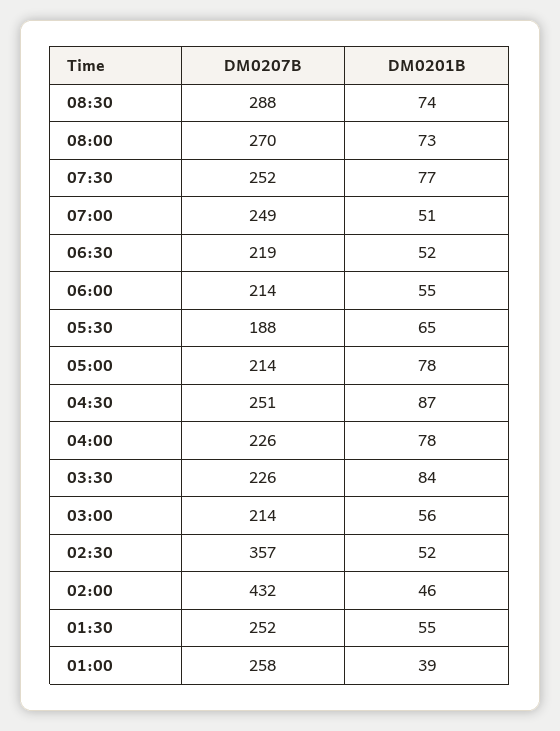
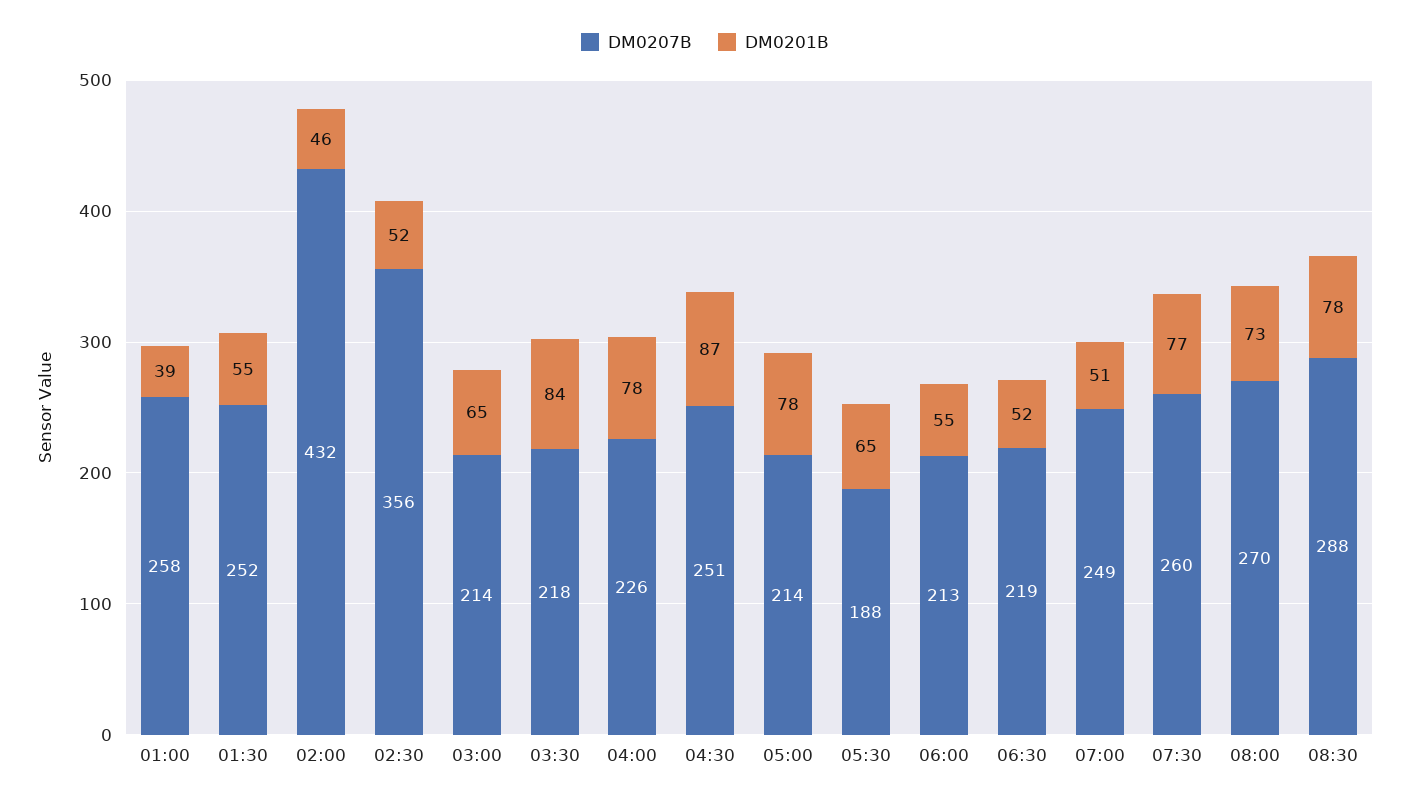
DM0201B, 08:30: 74 -> 78
DM0207B, 07:30: 252 -> 260
DM0207B, 06:00: 214 -> 213
DM0207B, 03:30: 226 -> 218
DM0201B, 03:00: 56 -> 65
DM0207B, 02:30: 357 -> 356

